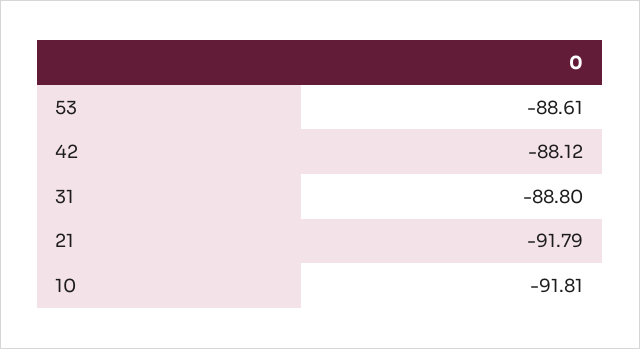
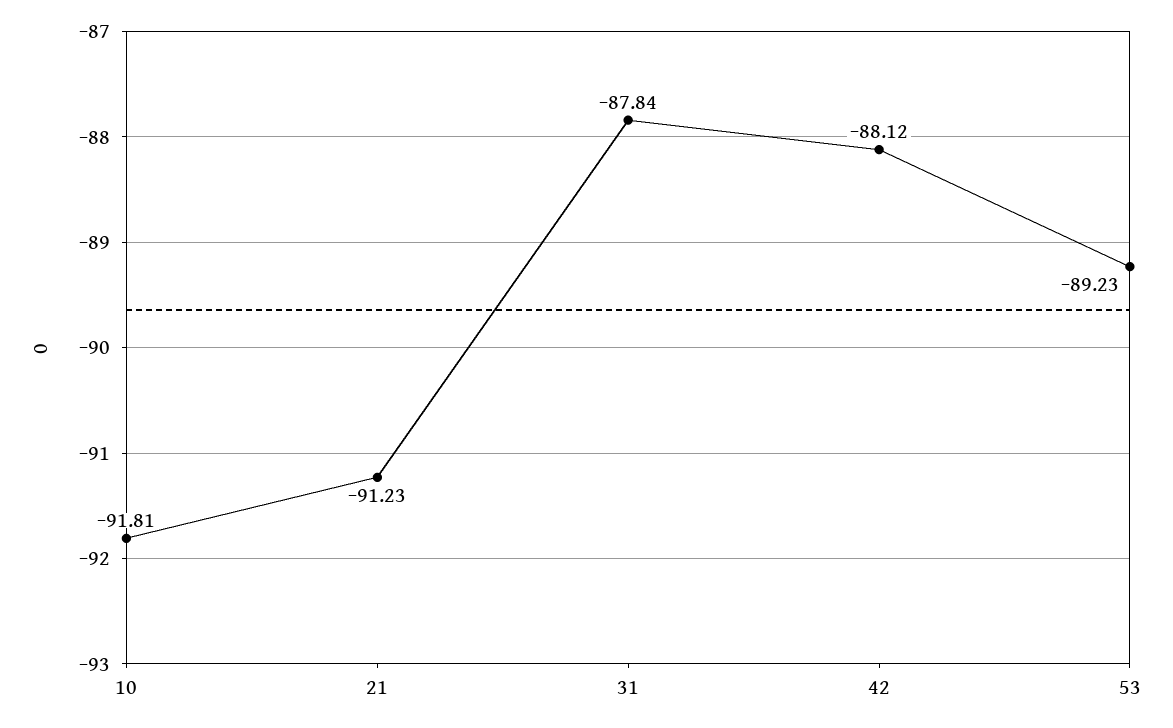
53: -88.61 -> -89.23
31: -88.8 -> -87.84
21: -91.79 -> -91.23

